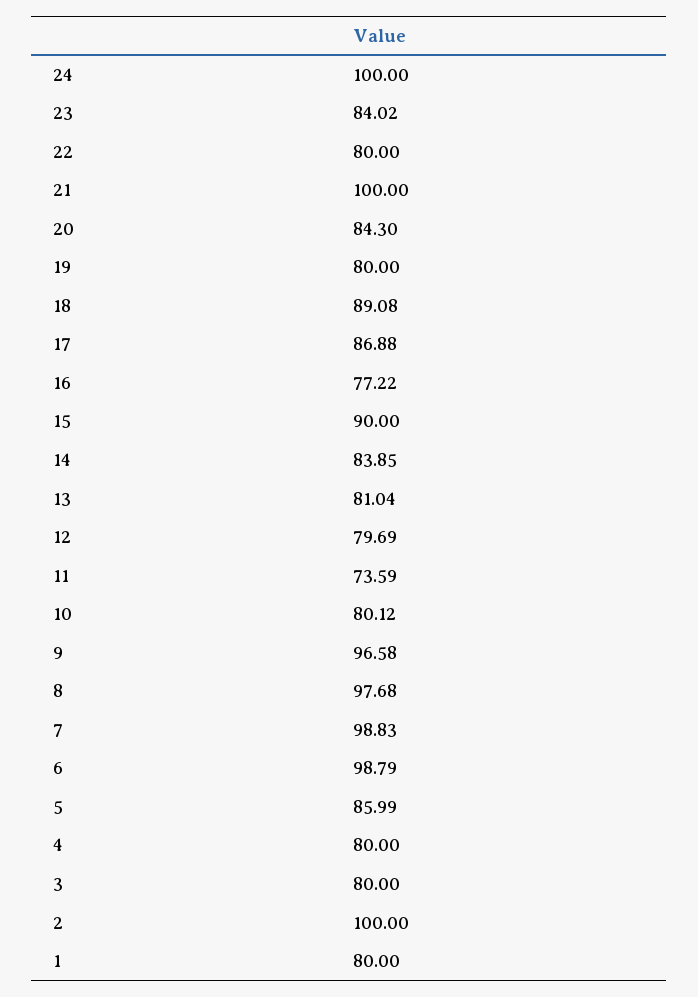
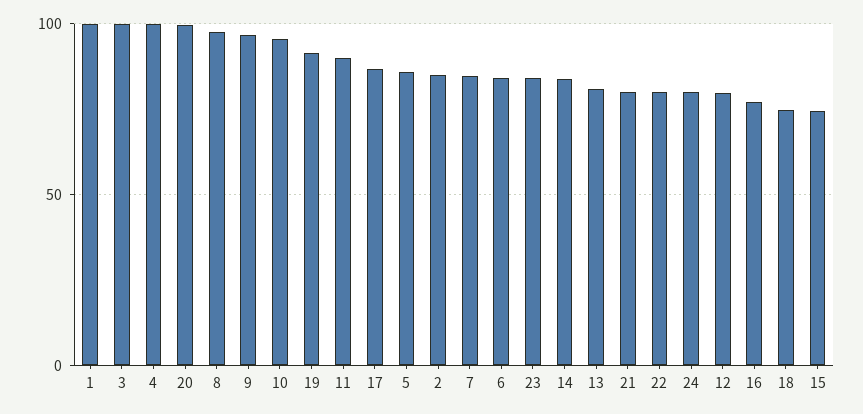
24: 100 -> 80
21: 100 -> 80
20: 84.3 -> 100
19: 80 -> 90
18: 89.08 -> 75
15: 90 -> 75
11: 73.59 -> 90
10: 80.12 -> 95
7: 98.83 -> 85
6: 98.79 -> 85
4: 80 -> 100
3: 80 -> 100
2: 100 -> 85
1: 80 -> 100

